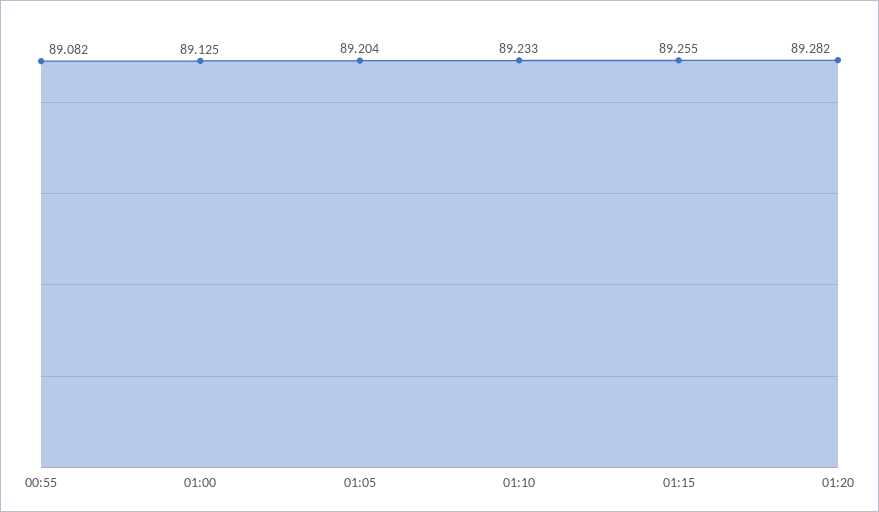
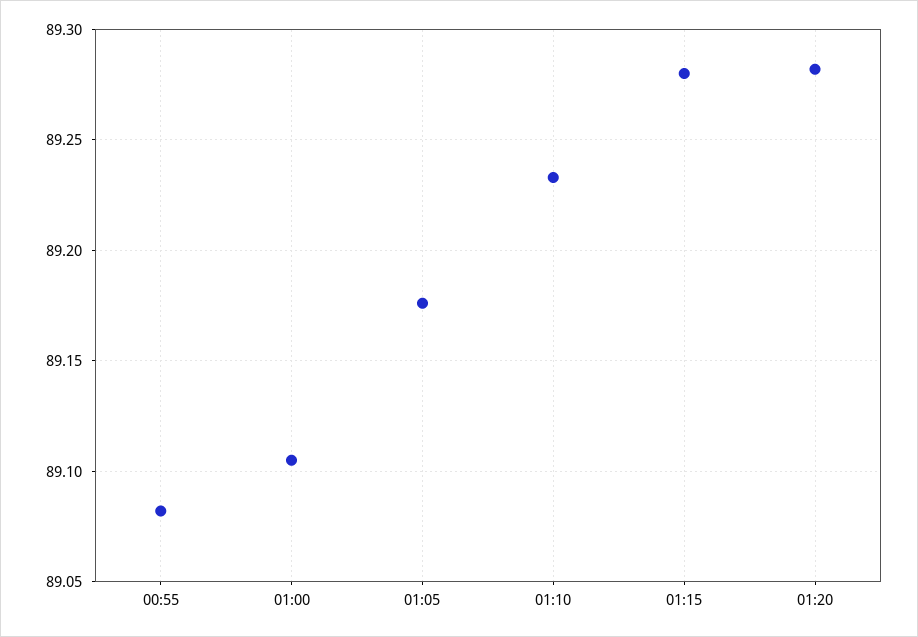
01:00: 89.125 -> 89.105
01:05: 89.204 -> 89.175
01:15: 89.255 -> 89.28

